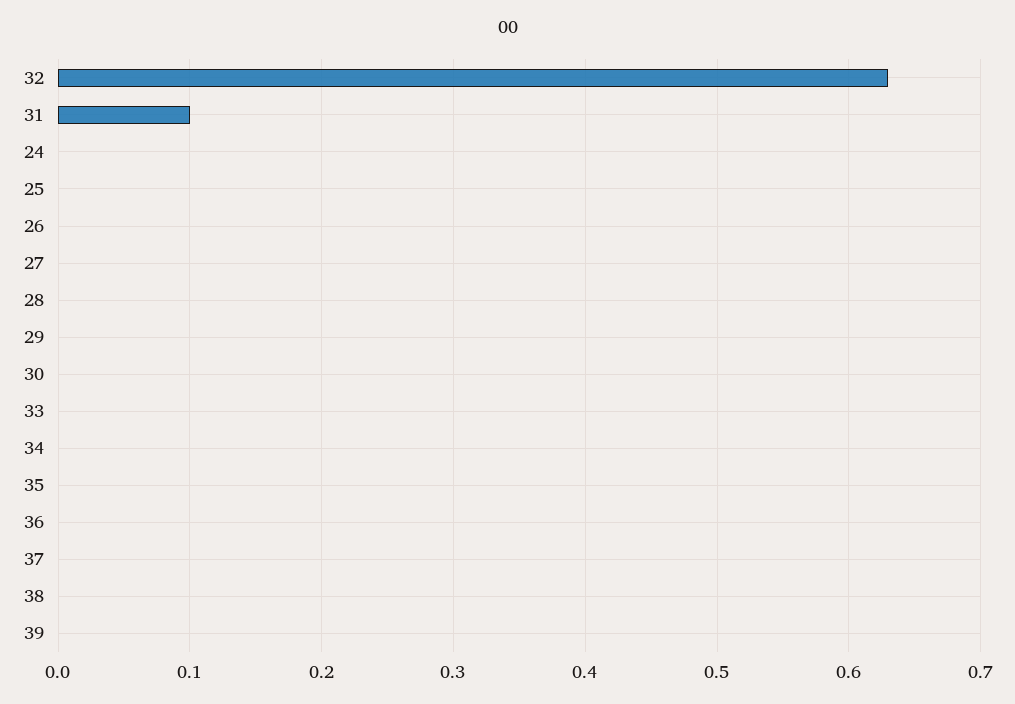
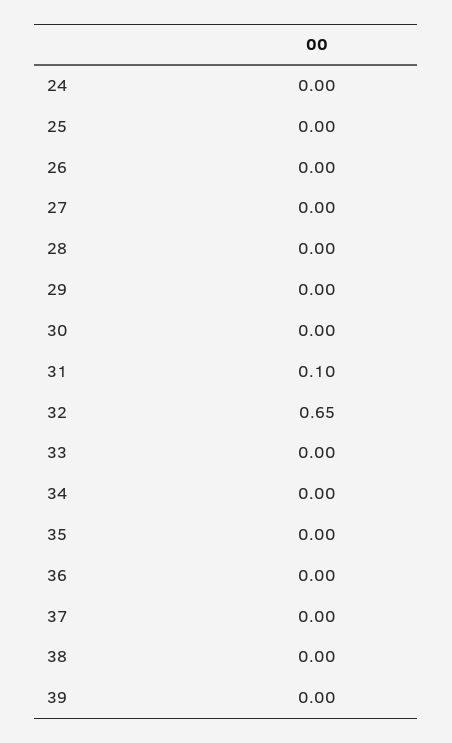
32: 0.63 -> 0.65

